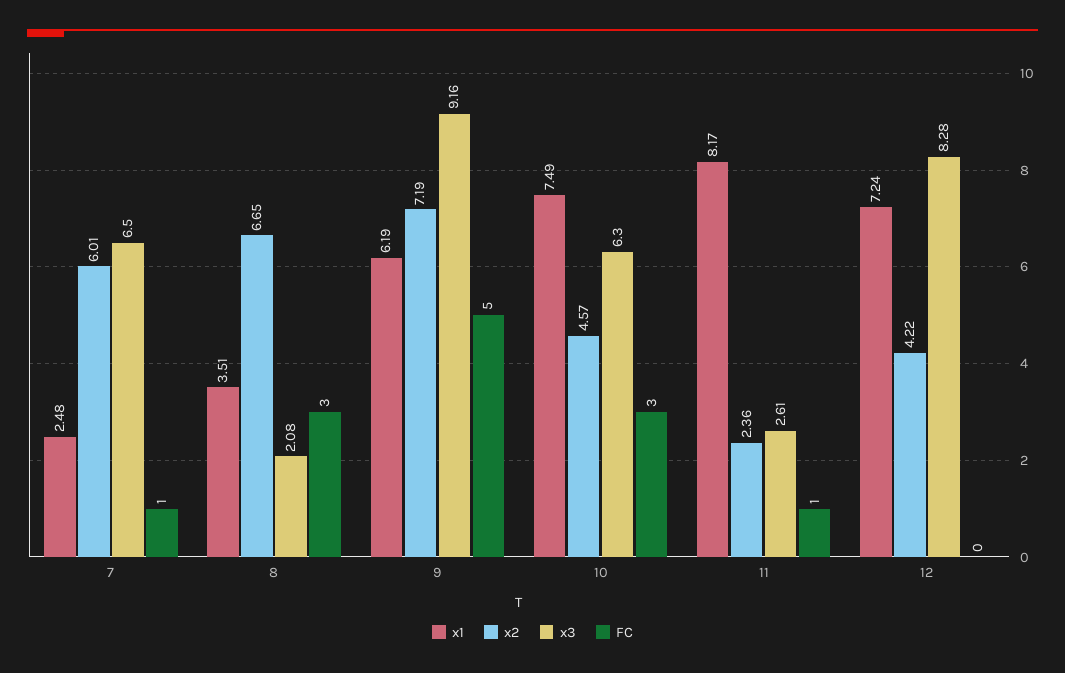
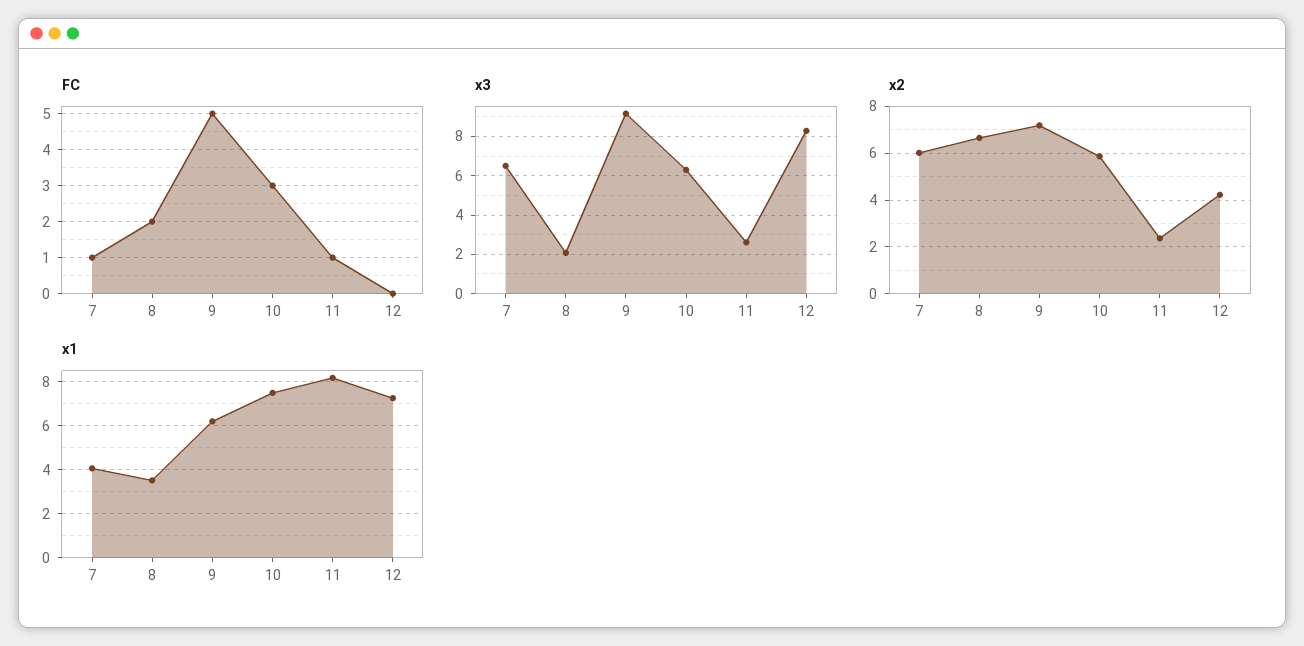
x1, 7: 2.48 -> 4
FC, 8: 3 -> 2
x2, 10: 4.57 -> 6

